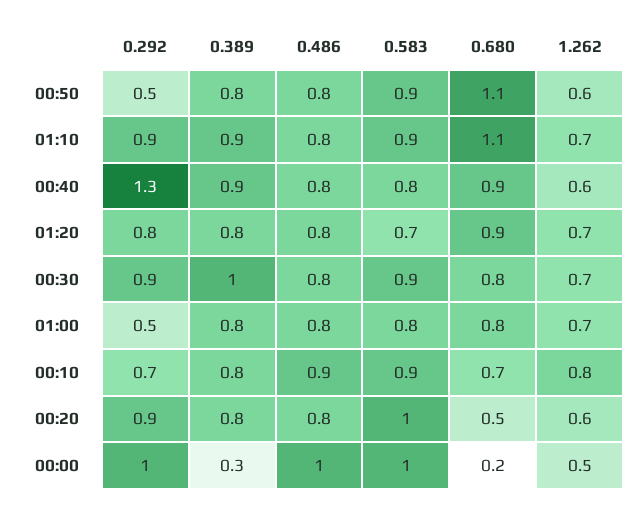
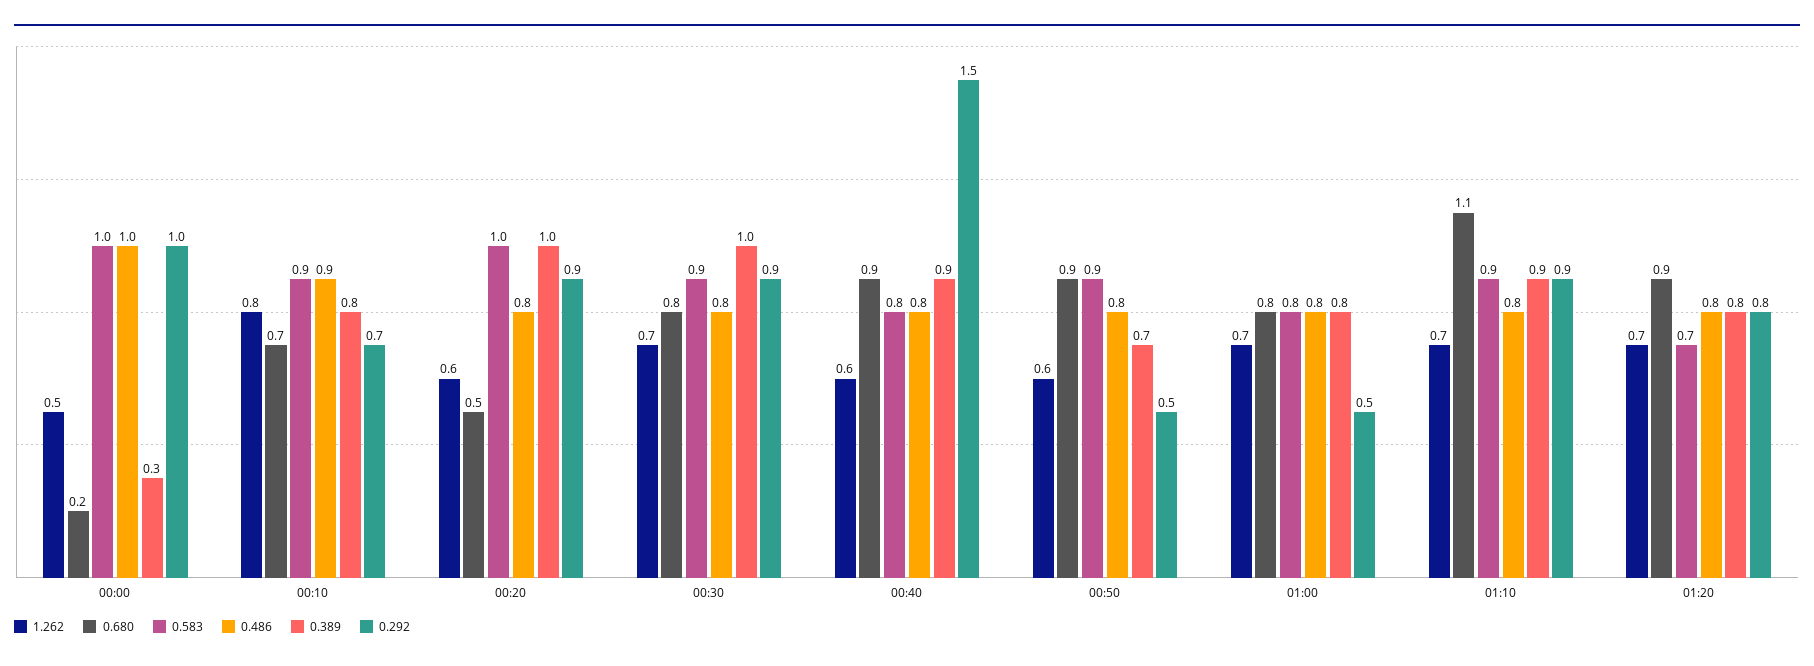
0.389, 00:50: 0.8 -> 0.7
0.680, 00:50: 1.1 -> 0.9
0.292, 00:40: 1.3 -> 1.5
0.389, 00:20: 0.8 -> 1

